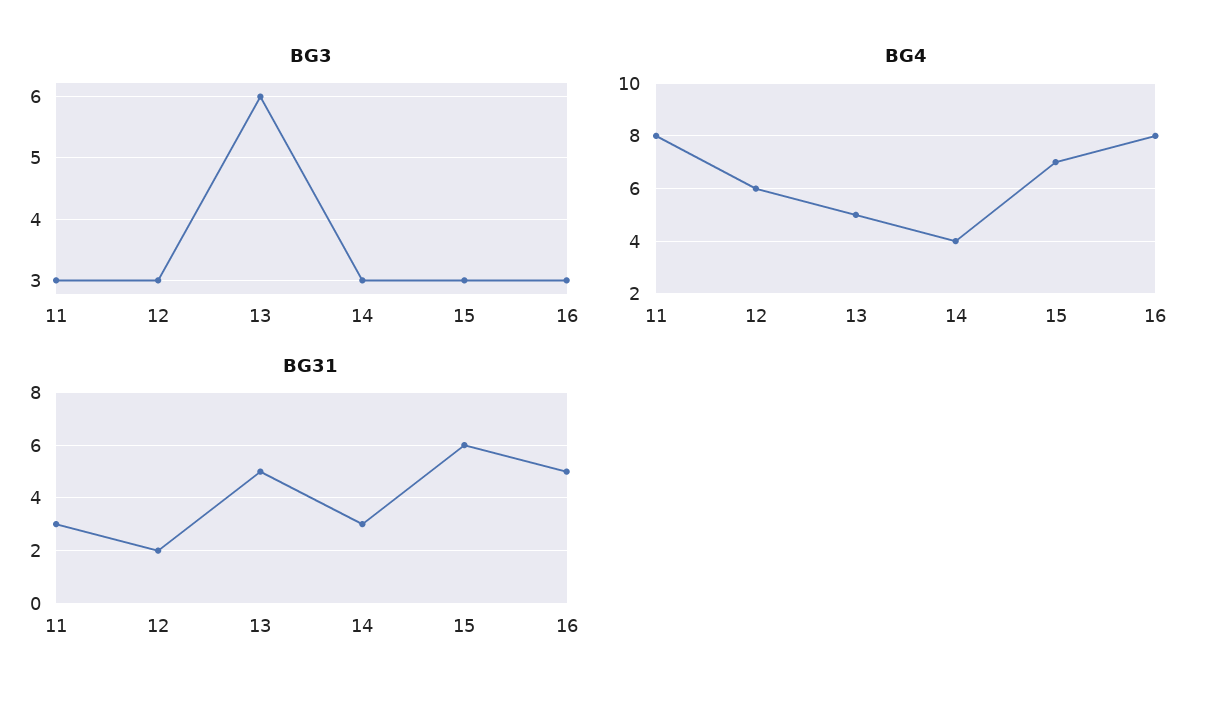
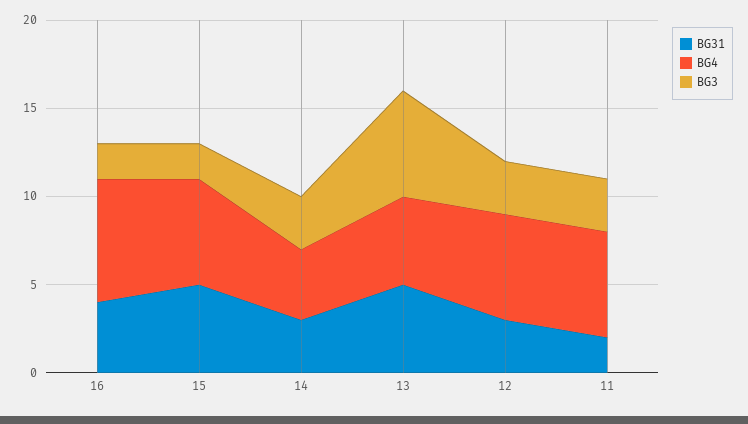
BG3, 15: 3 -> 2
BG3, 16: 3 -> 2
BG4, 11: 8 -> 6
BG4, 15: 7 -> 6
BG4, 16: 8 -> 7
BG31, 11: 3 -> 2
BG31, 12: 2 -> 3
BG31, 15: 6 -> 5
BG31, 16: 5 -> 4

